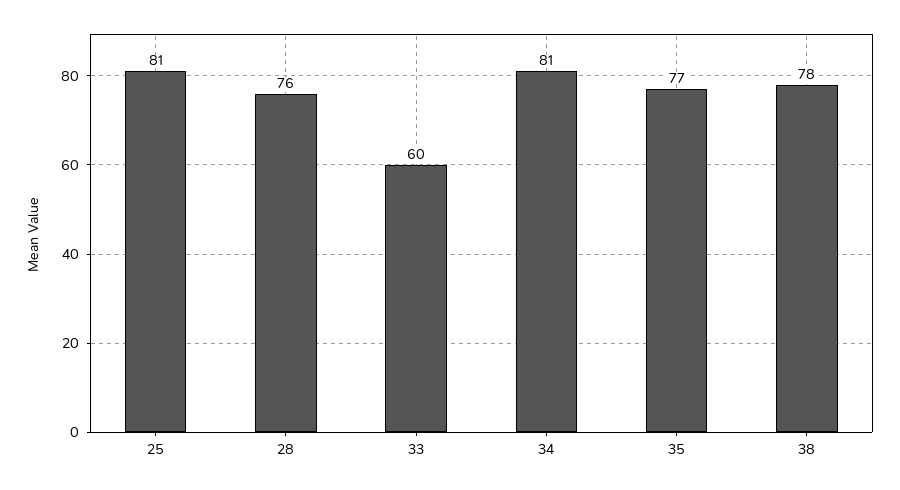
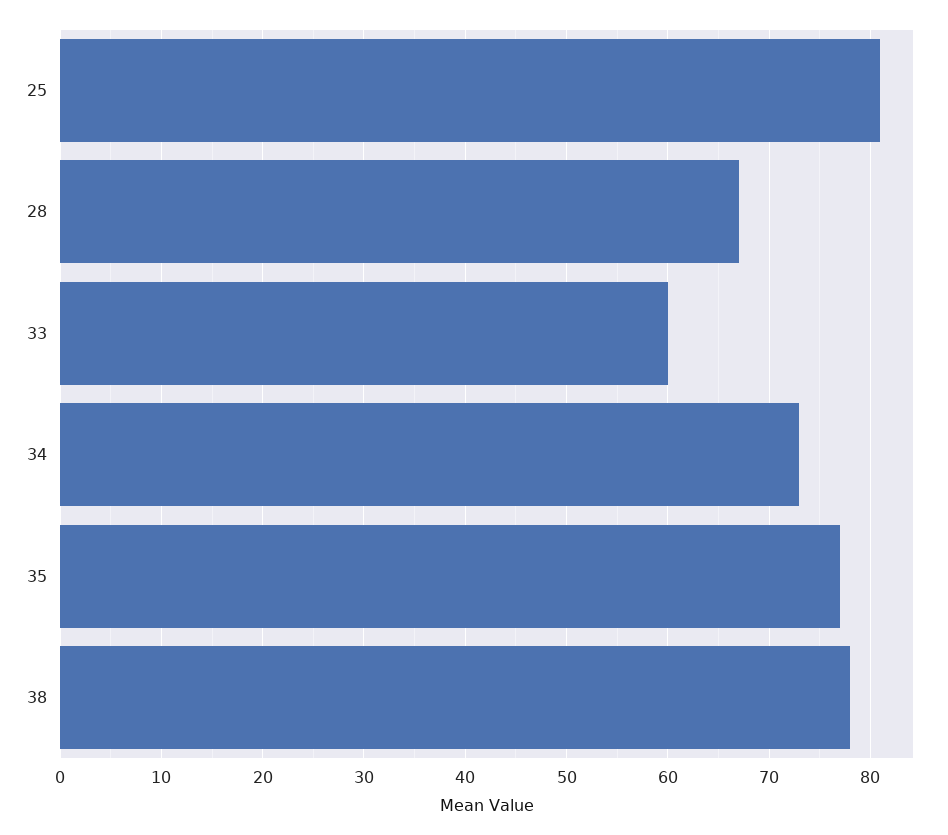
28: 76 -> 67
34: 81 -> 73

